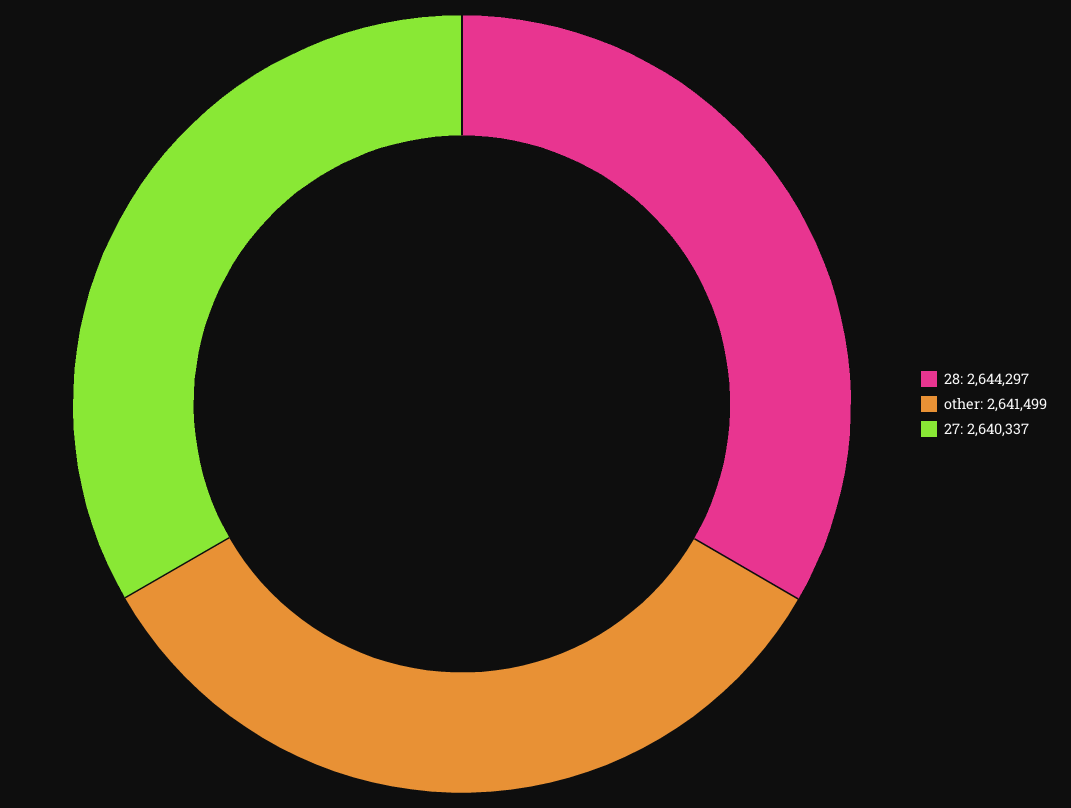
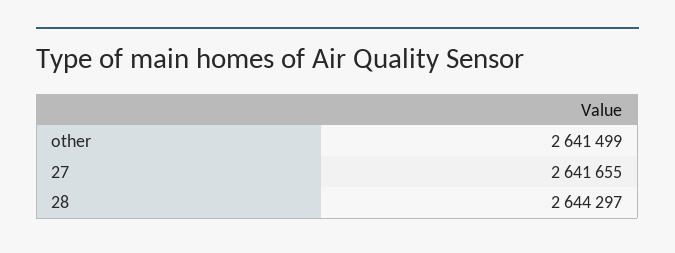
27: 2640337 -> 2641655

